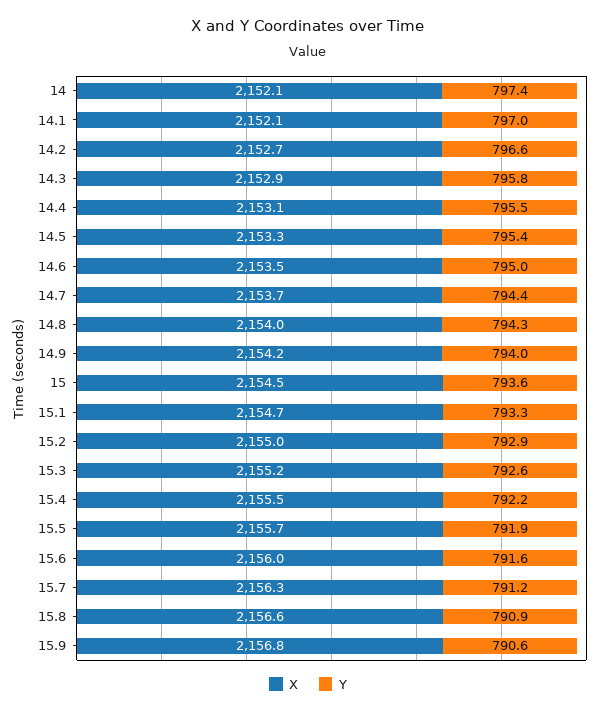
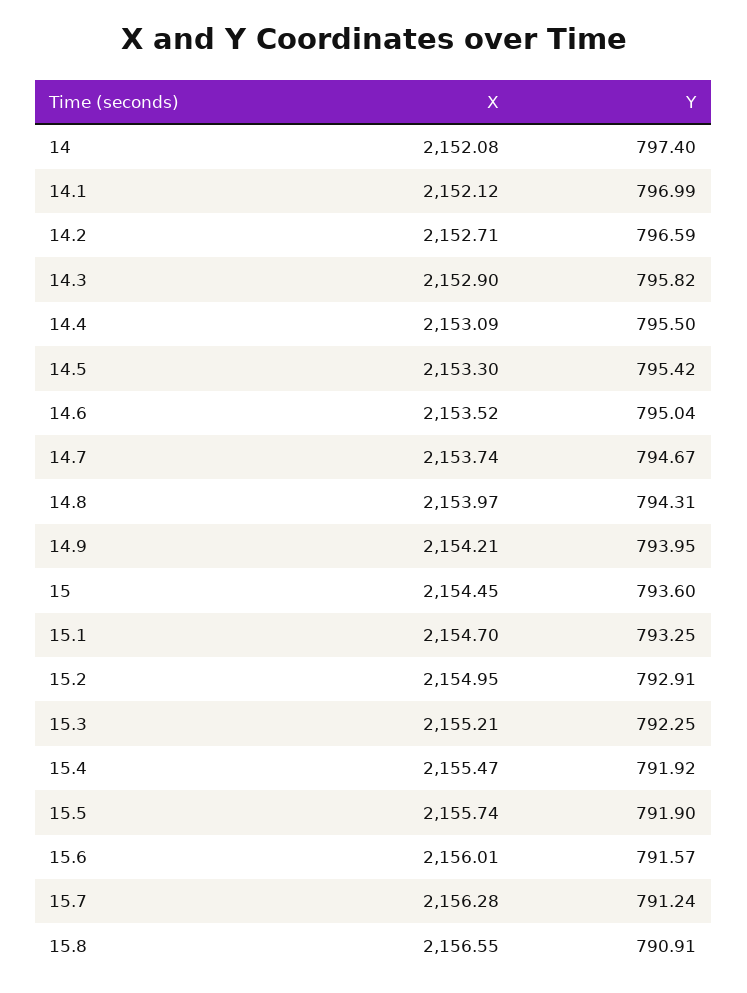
Y, 14.7: 794.4 -> 794.67
Y, 15.3: 792.6 -> 792.25
Y, 15.4: 792.2 -> 791.92
X, 15.9: 2156.8 -> none
Y, 15.9: 790.6 -> none

